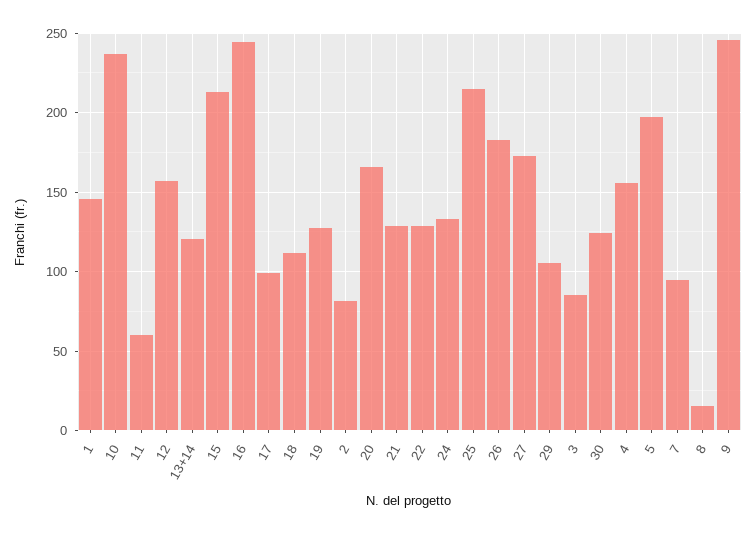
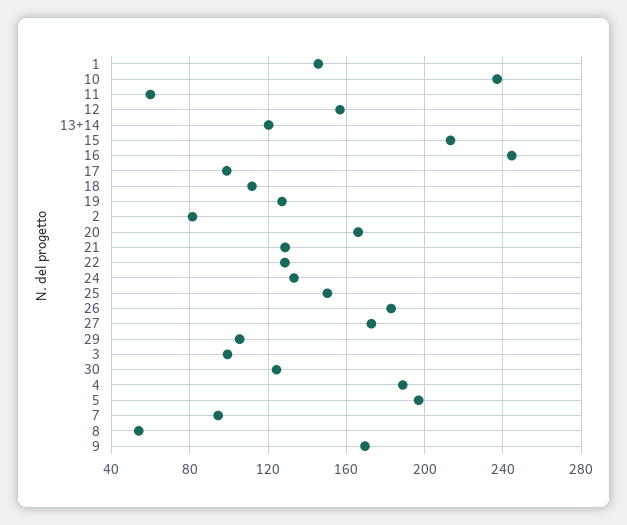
25: 215 -> 150
3: 85 -> 100
4: 155 -> 190
8: 15 -> 55
9: 245 -> 170

